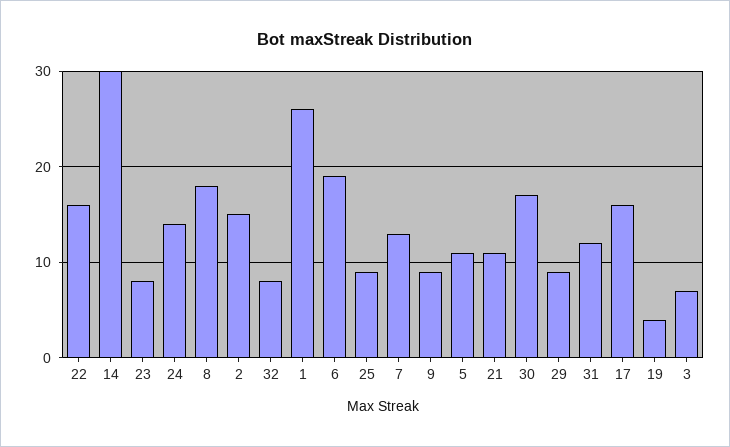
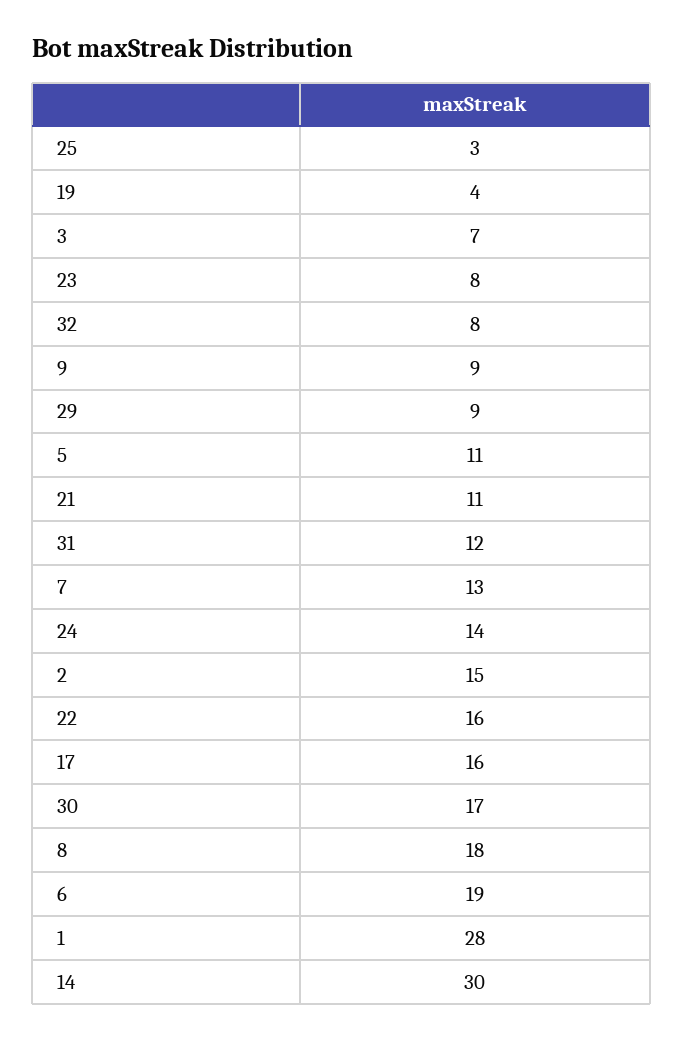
1: 26 -> 28
25: 9 -> 3

